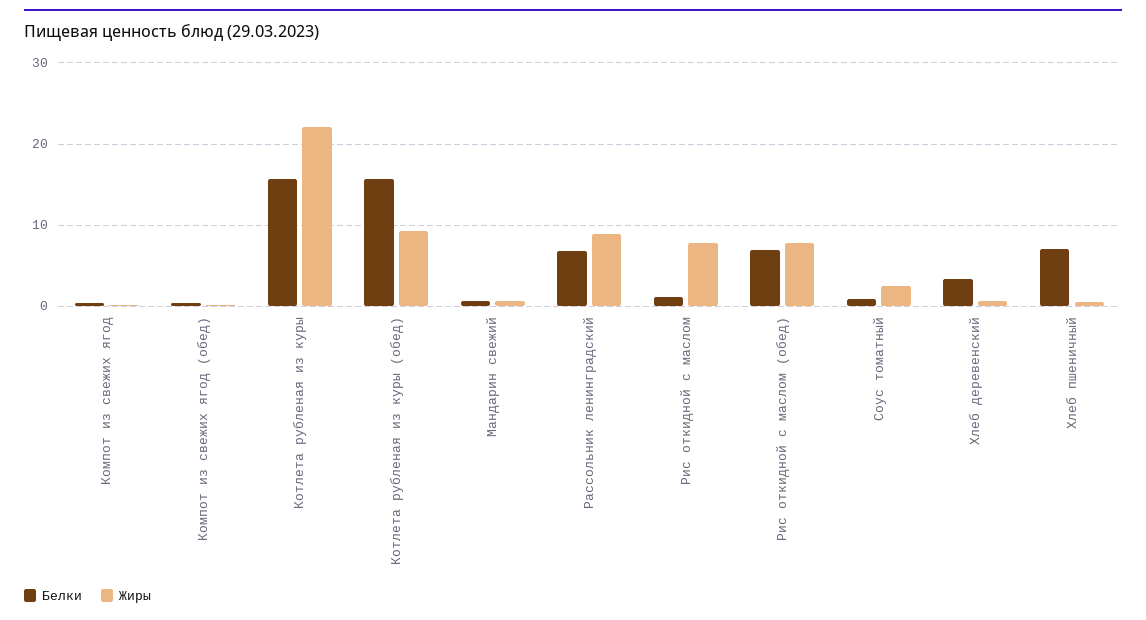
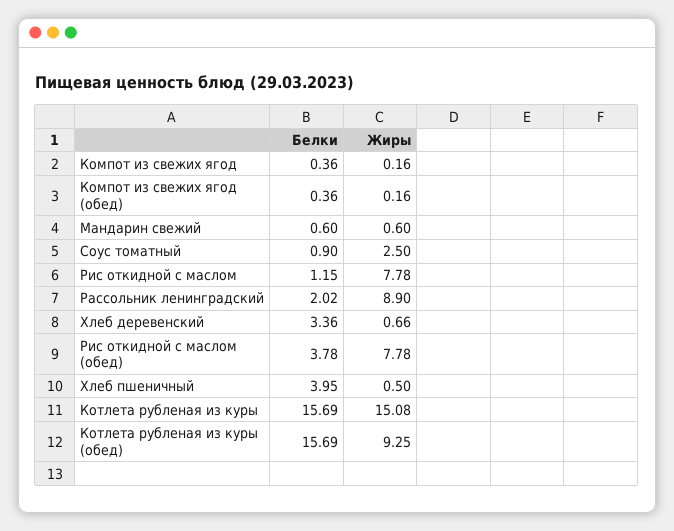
Жиры, Котлета рубленая из куры: 22 -> 15.08
Белки, Рассольник ленинградский: 7 -> 2.02
Белки, Рис откидной с маслом (обед): 7 -> 3.78
Белки, Хлеб пшеничный: 7 -> 3.95

